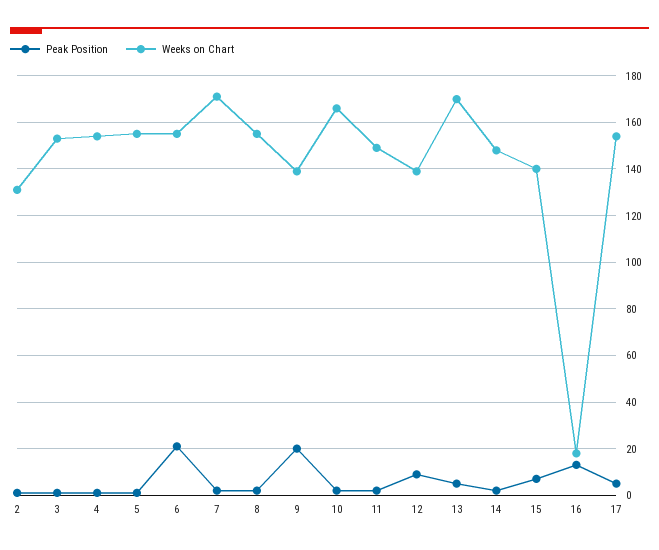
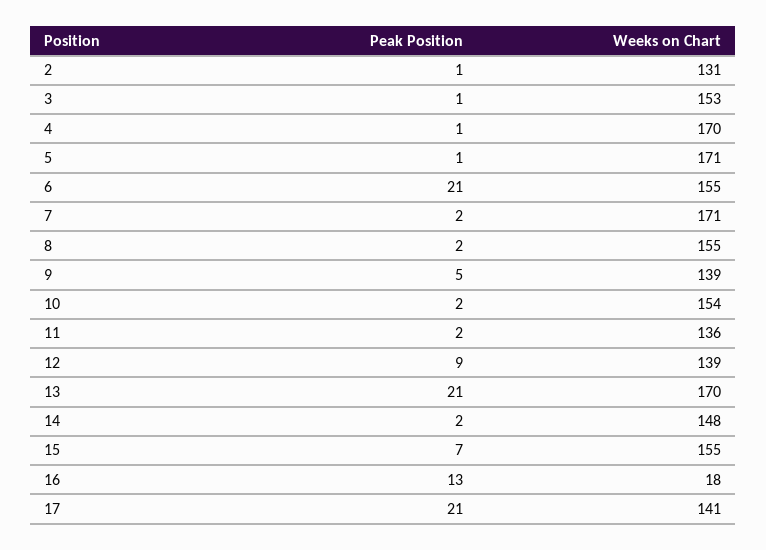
Weeks on Chart, 4: 155 -> 170
Weeks on Chart, 5: 155 -> 171
Peak Position, 9: 20 -> 5
Weeks on Chart, 10: 165 -> 154
Weeks on Chart, 11: 150 -> 136
Peak Position, 13: 5 -> 21
Weeks on Chart, 15: 140 -> 155
Peak Position, 17: 5 -> 21
Weeks on Chart, 17: 155 -> 141

